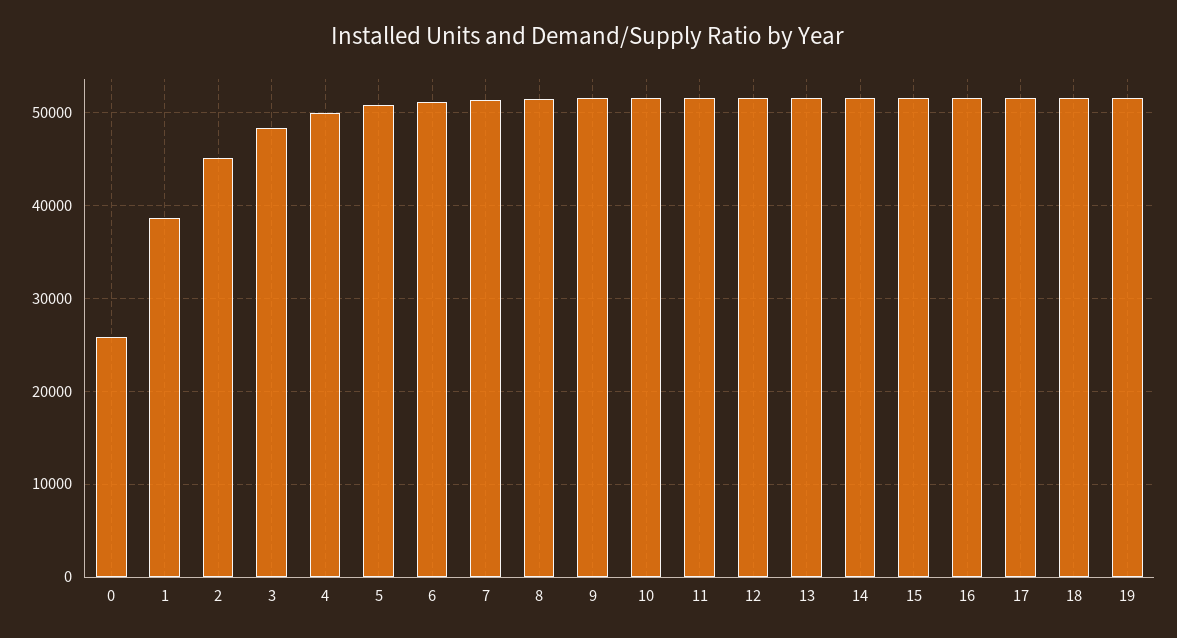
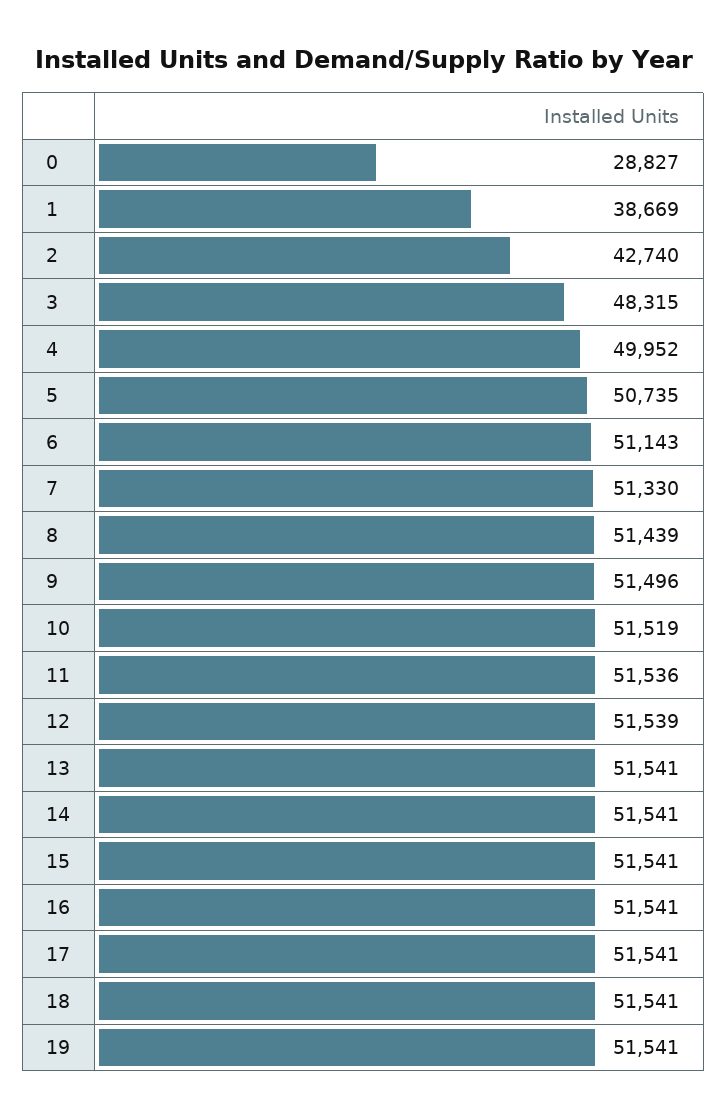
0: 26000 -> 28827
2: 45000 -> 42740

